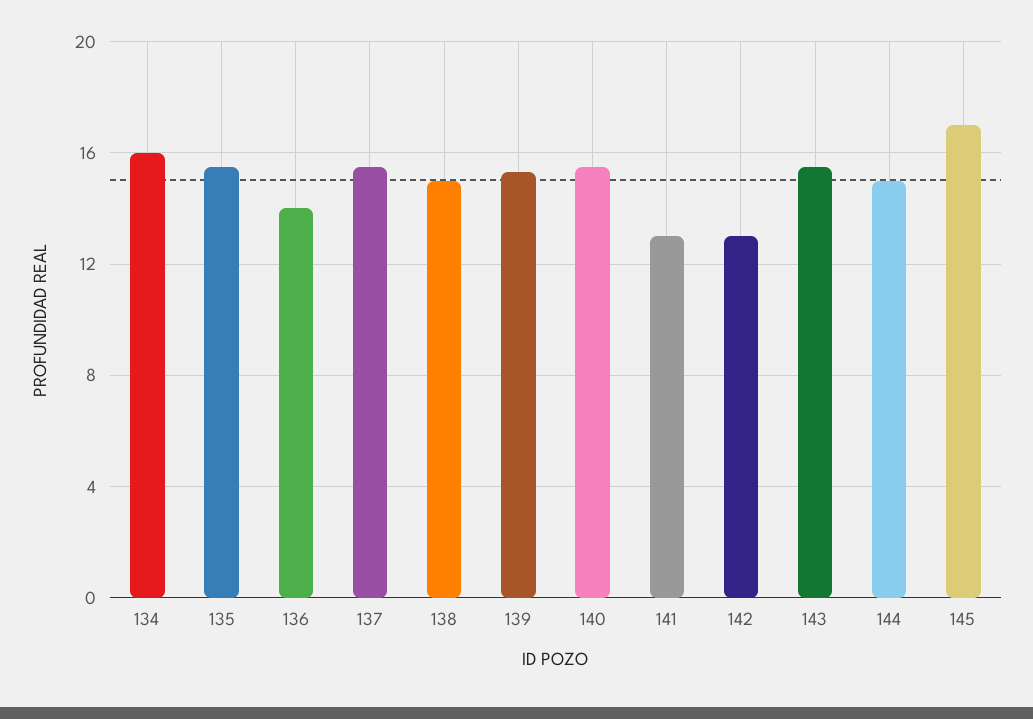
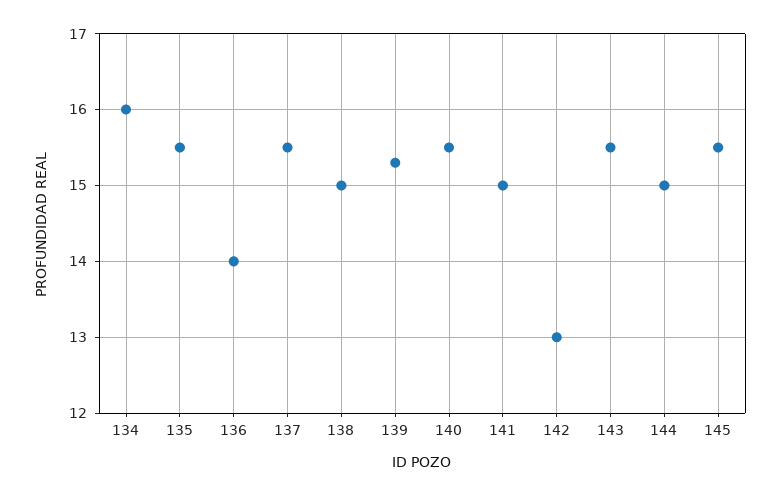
141: 13 -> 15
145: 17 -> 15.5

